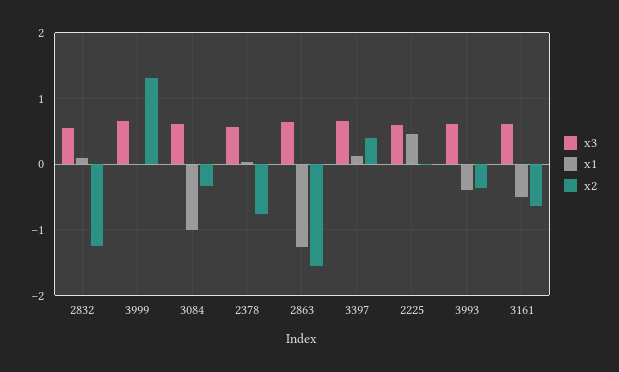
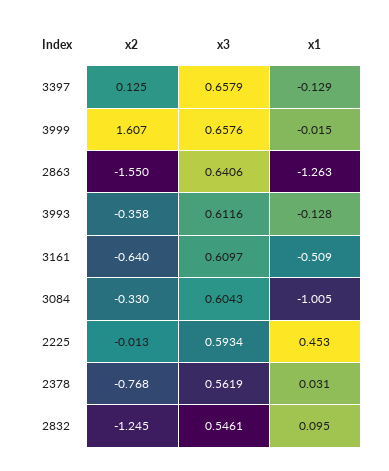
x2, 3999: 1.3 -> 1.607
x1, 3397: 0.1 -> -0.129
x2, 3397: 0.4 -> 0.125
x1, 3993: -0.4 -> -0.128

